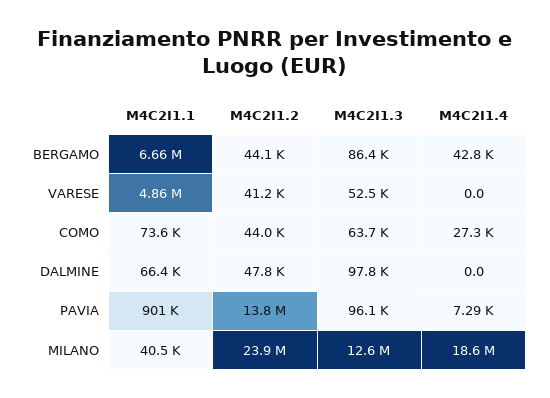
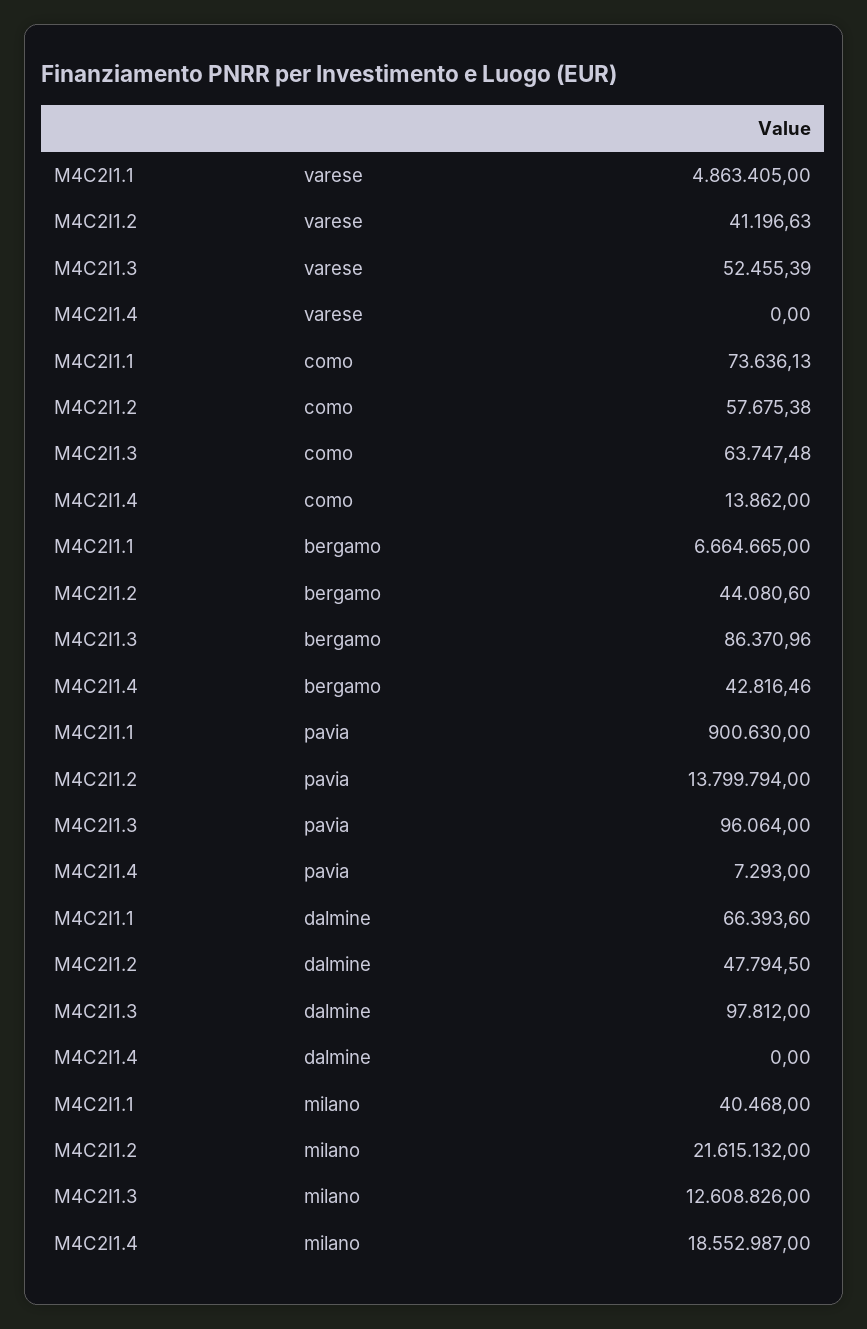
M4C2I1.2, COMO: 44000 -> 57675.38
M4C2I1.4, COMO: 27300 -> 13862
M4C2I1.2, MILANO: 23900000 -> 21615132

